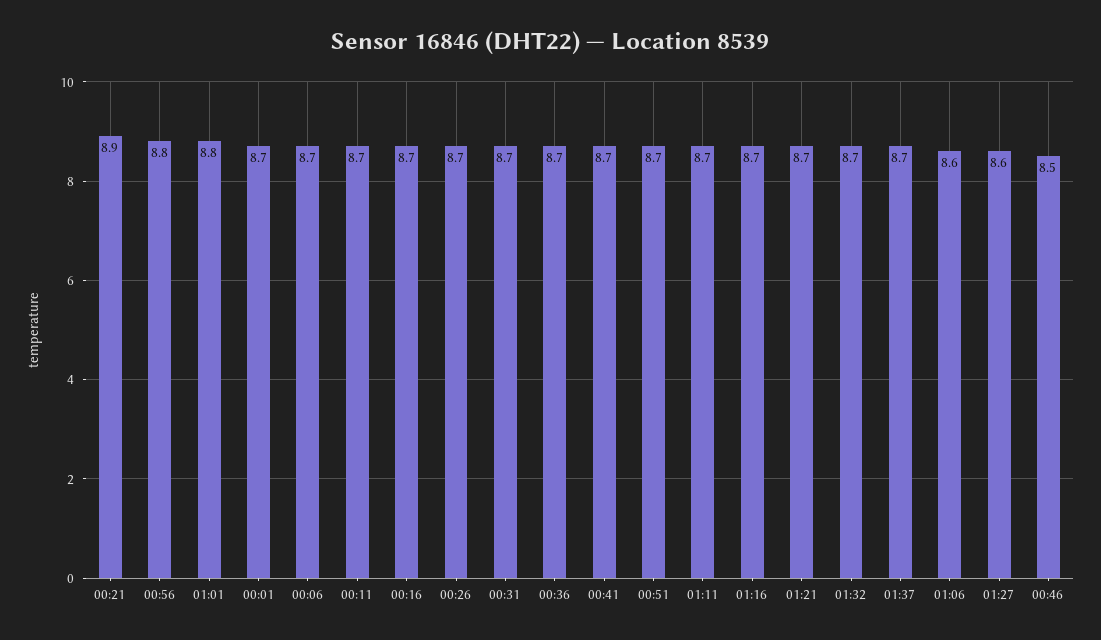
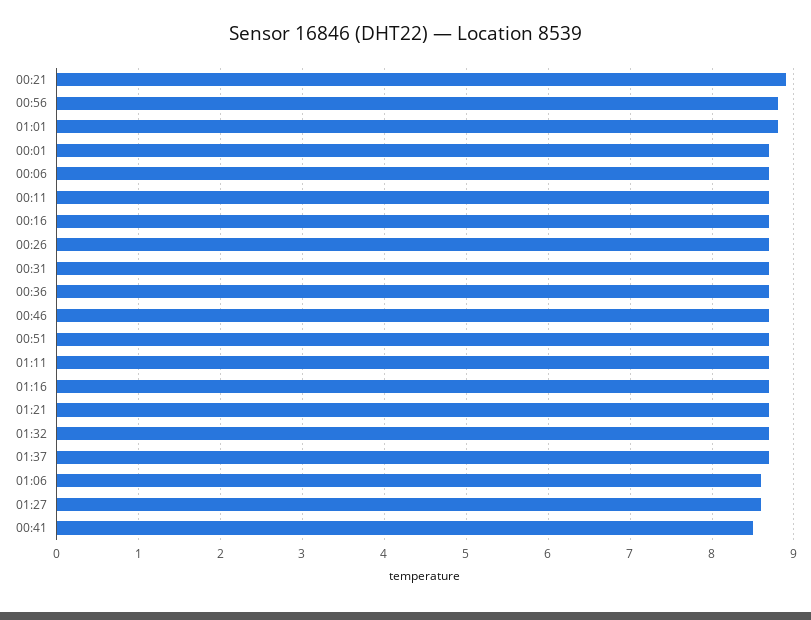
00:41: 8.7 -> 8.5
00:46: 8.5 -> 8.7

